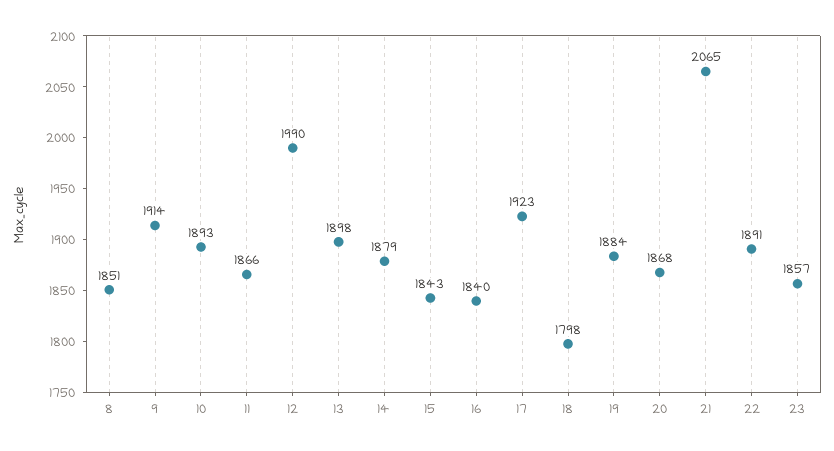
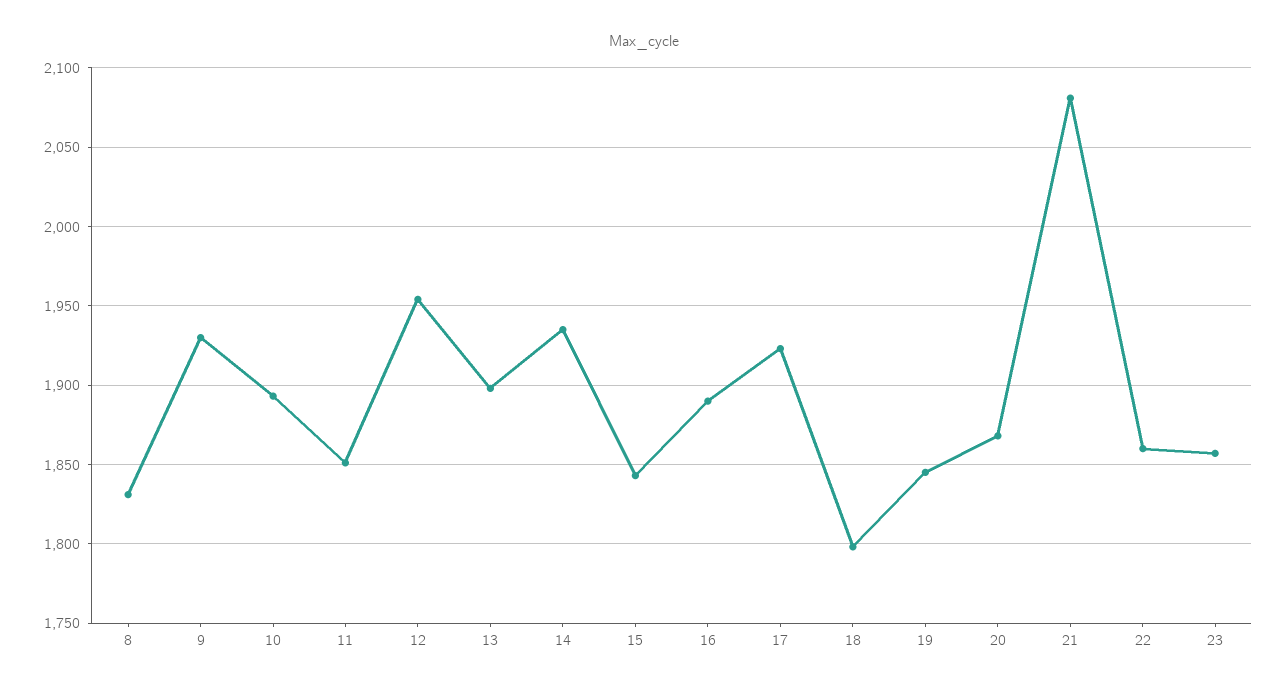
8: 1851 -> 1830
9: 1914 -> 1930
11: 1866 -> 1850
12: 1990 -> 1955
14: 1879 -> 1935
16: 1840 -> 1890
19: 1884 -> 1845
21: 2065 -> 2080
22: 1891 -> 1860

